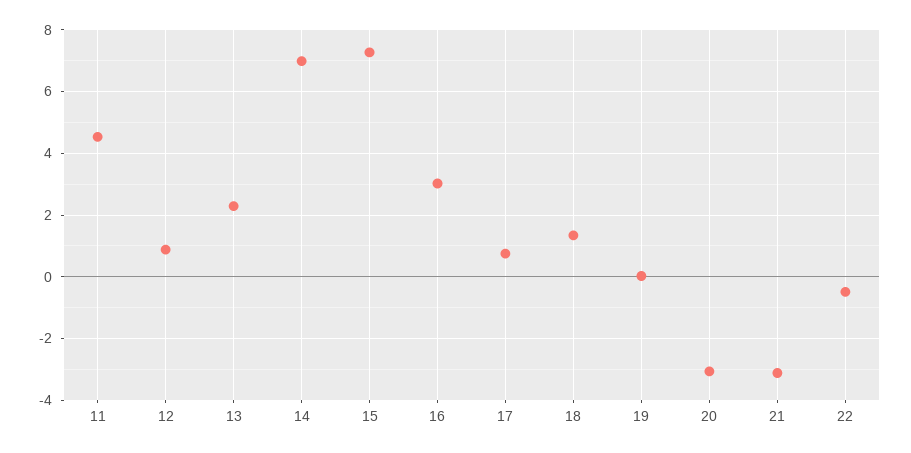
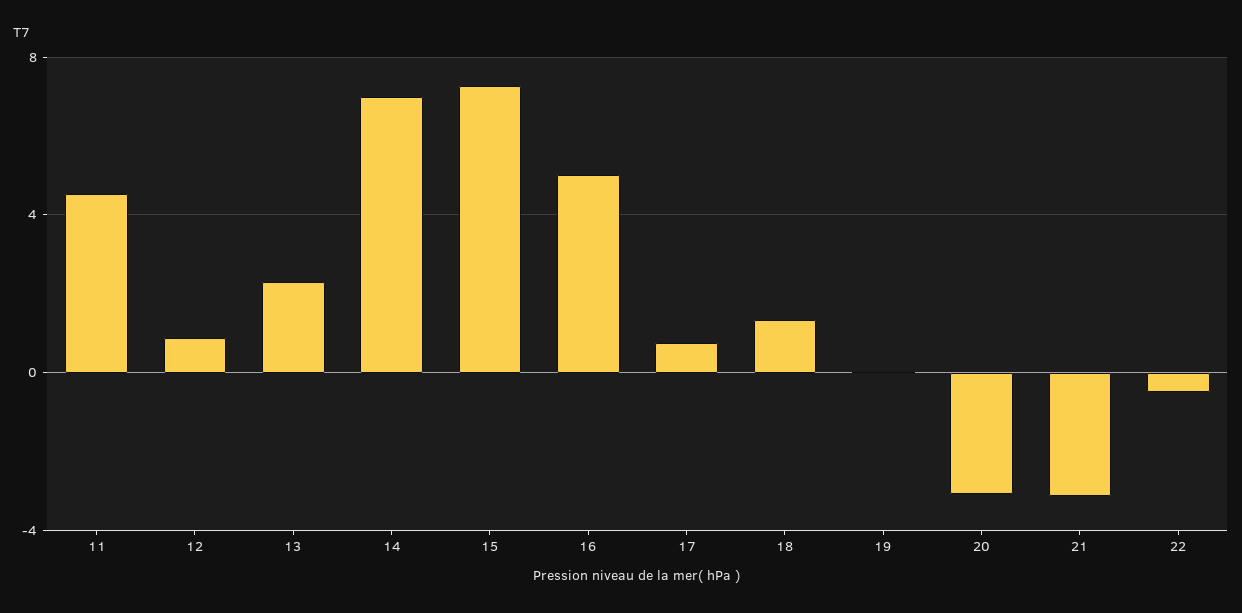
16: 3 -> 5

